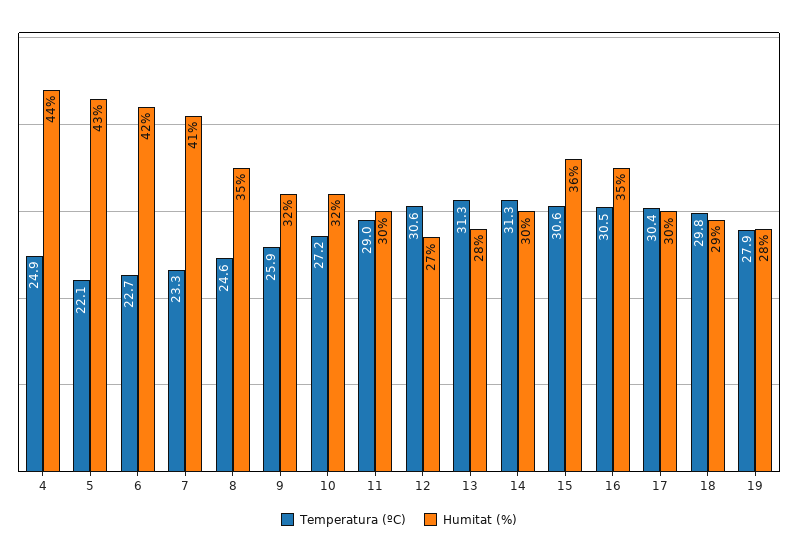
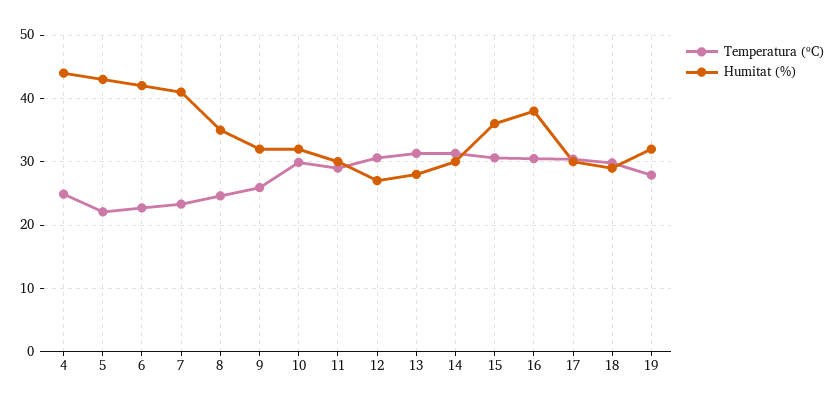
Temperatura (ºC), 10: 27.2 -> 30
Humitat (%), 16: 35 -> 38
Humitat (%), 19: 28 -> 32

